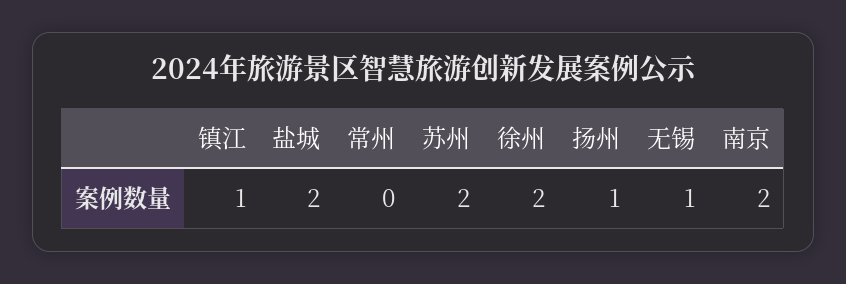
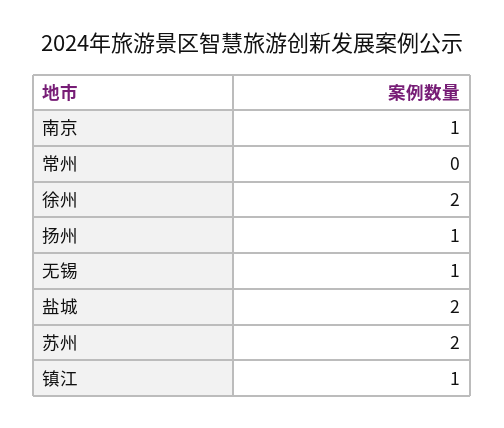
南京: 2 -> 1

